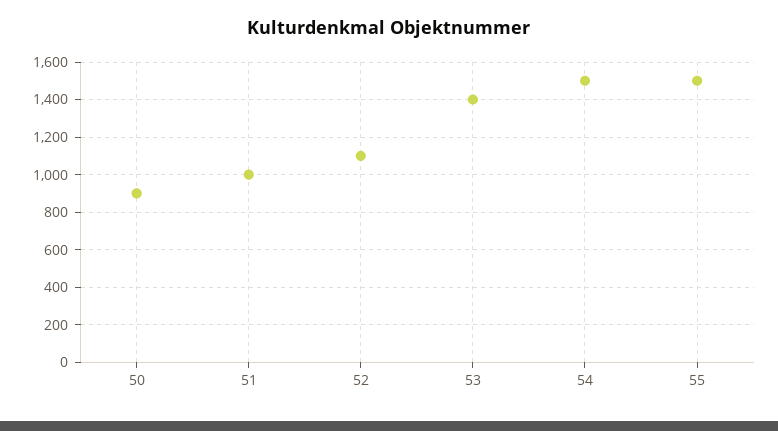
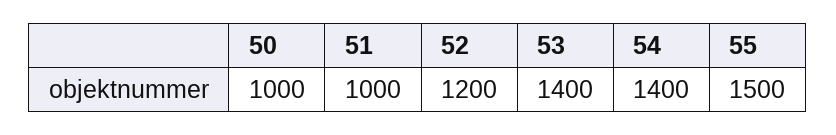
50: 900 -> 1000
52: 1100 -> 1200
54: 1500 -> 1400

